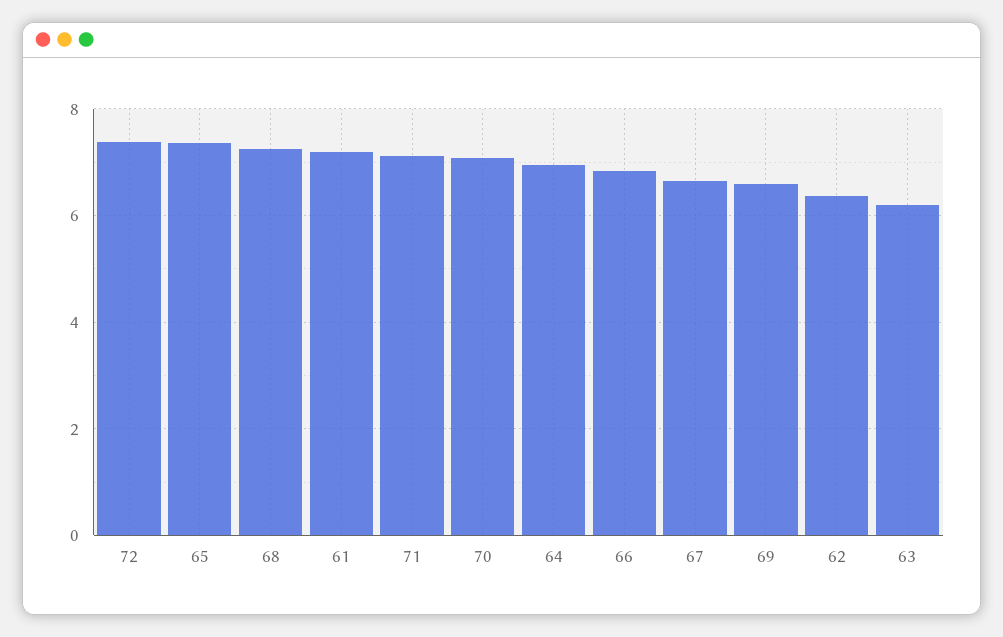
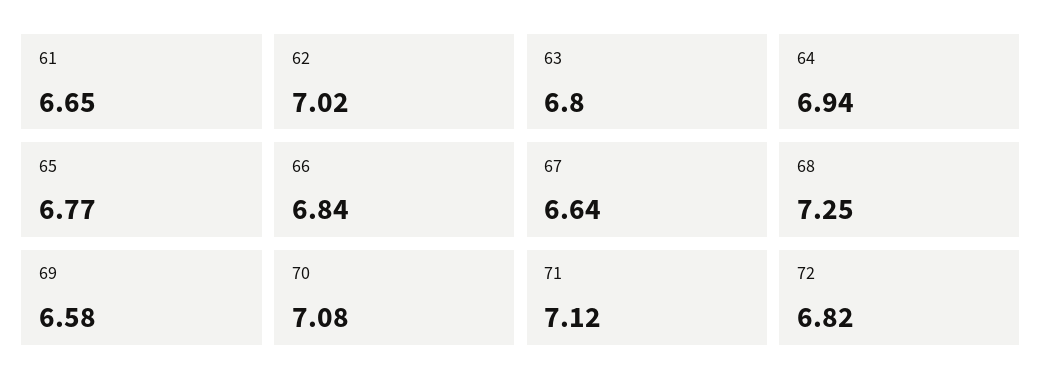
72: 7.4 -> 6.82
65: 7.4 -> 6.77
61: 7.2 -> 6.65
62: 6.4 -> 7.02
63: 6.2 -> 6.8

